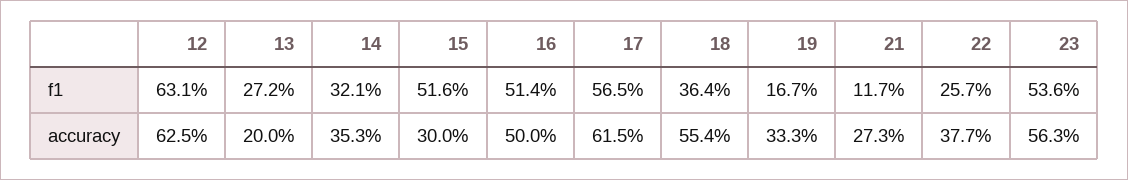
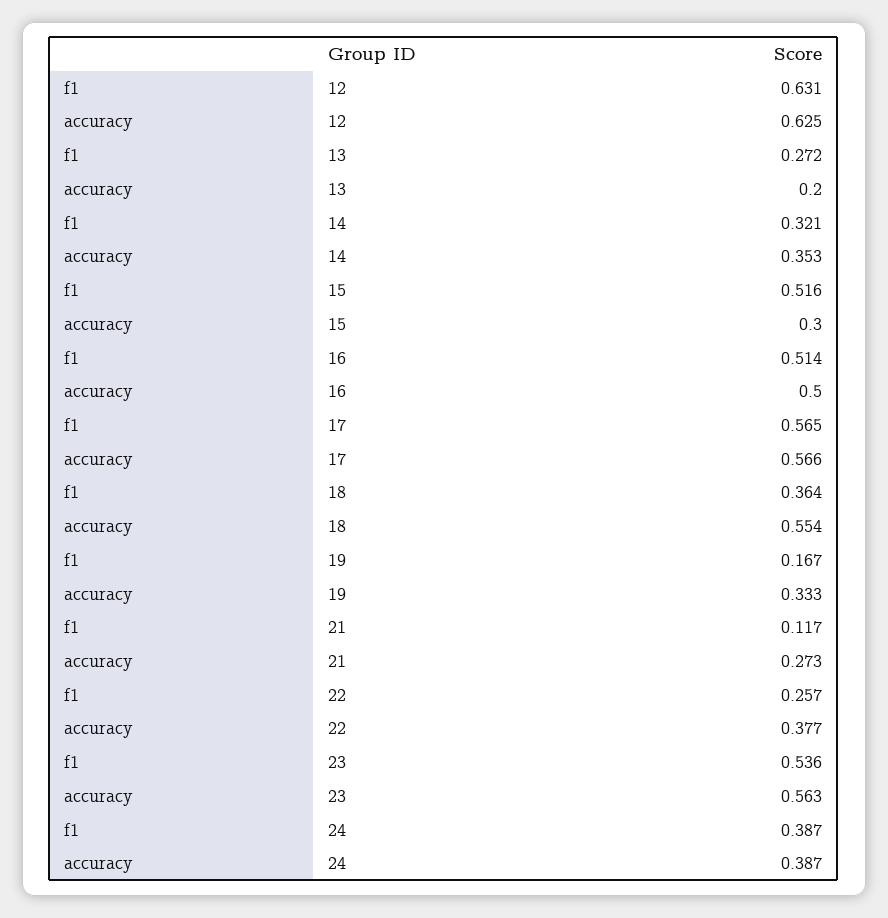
17, accuracy: 0.615 -> 0.566
24, f1: none -> 0.387
24, accuracy: none -> 0.387

